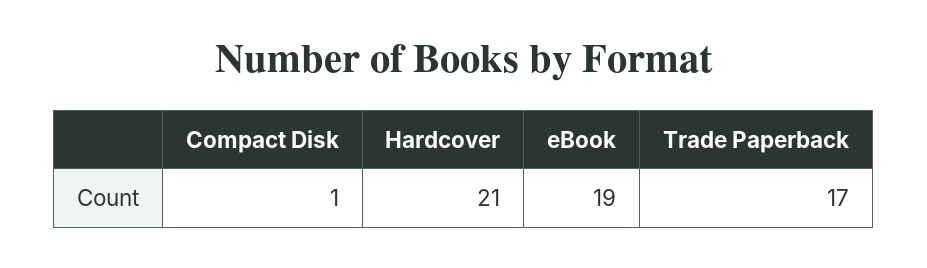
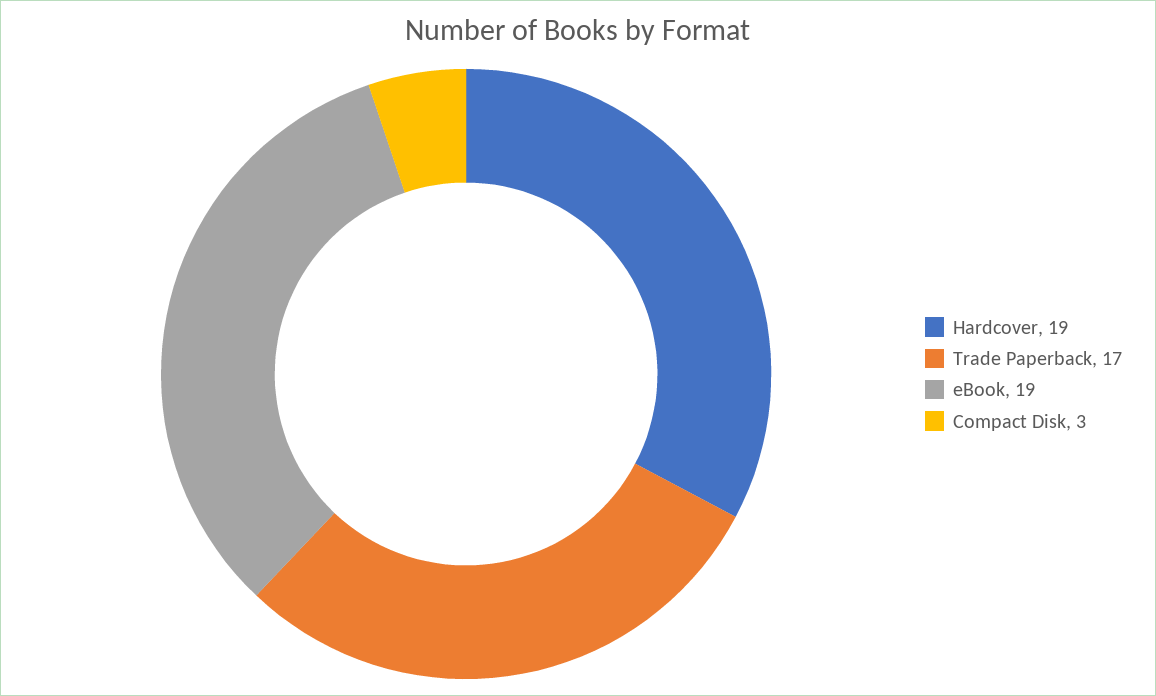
Compact Disk: 1 -> 3
Hardcover: 21 -> 19

